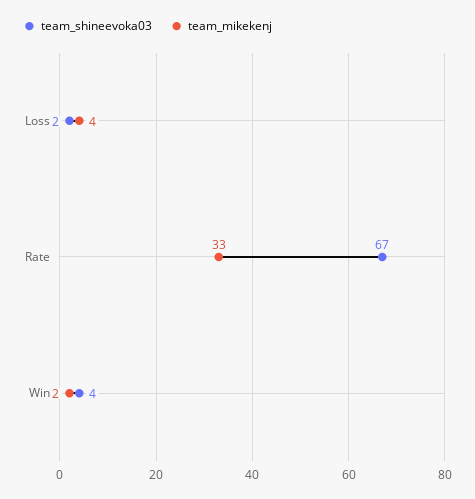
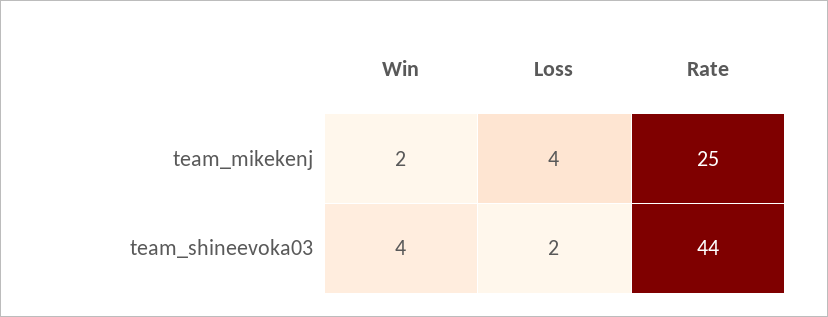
team_shineevoka03, Rate: 67 -> 44
team_mikekenj, Rate: 33 -> 25

